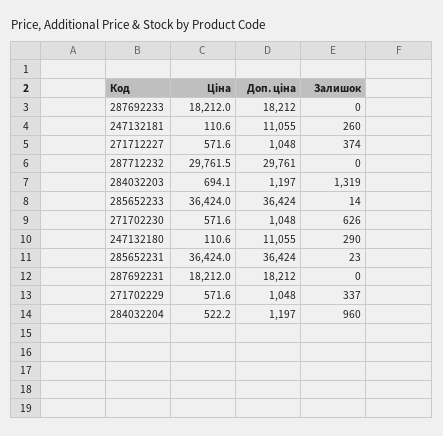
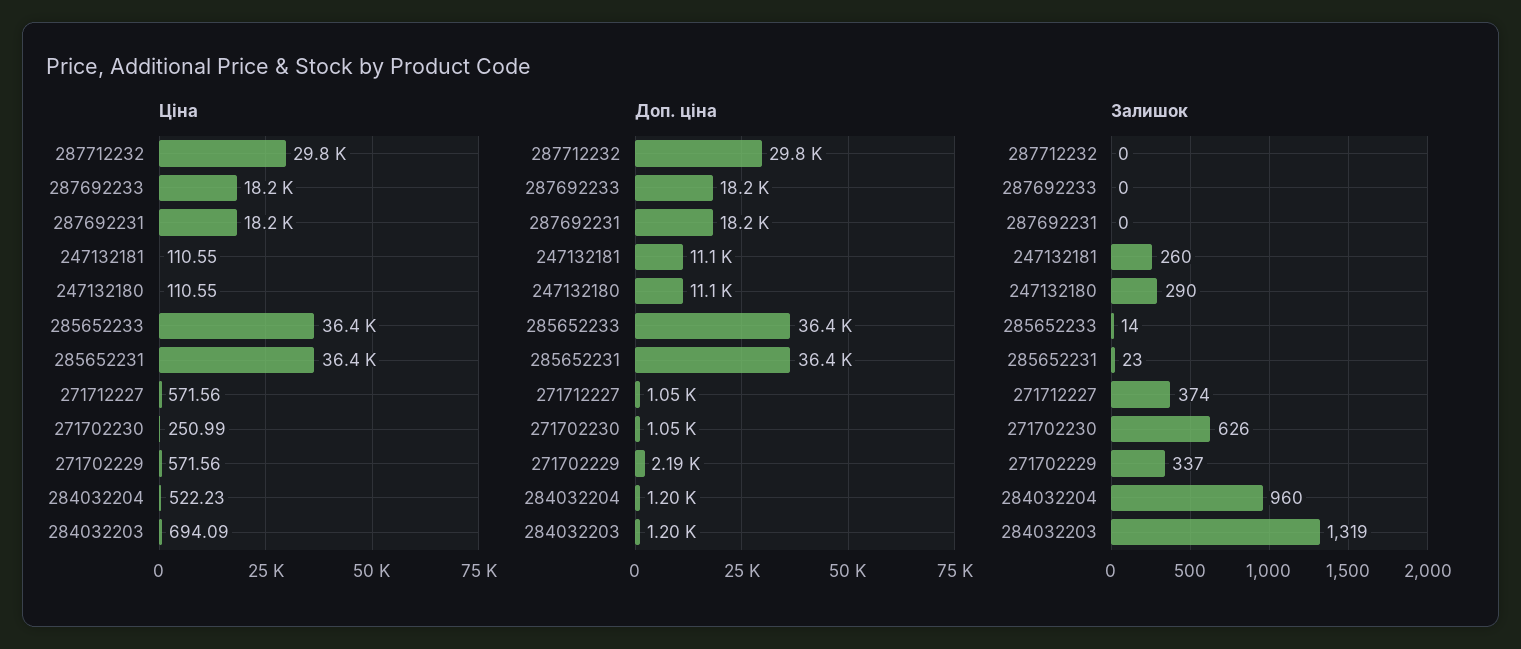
Ціна, 271702230: 571.6 -> 250.99
Доп. ціна, 271702229: 1048 -> 2190

